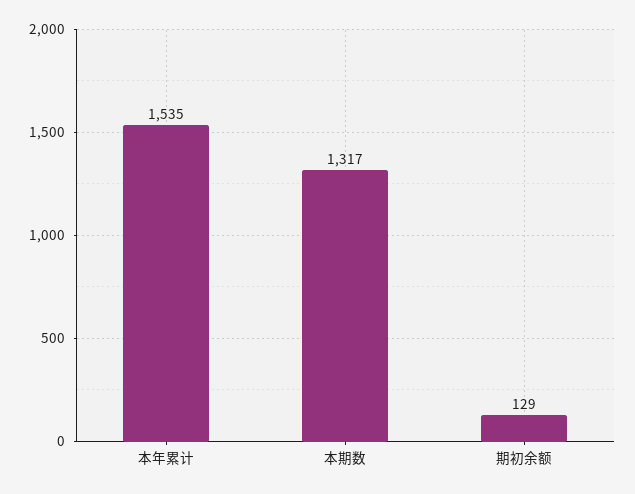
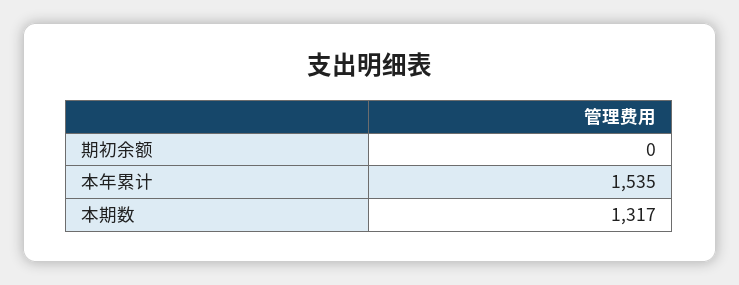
期初余额: 129 -> 0

